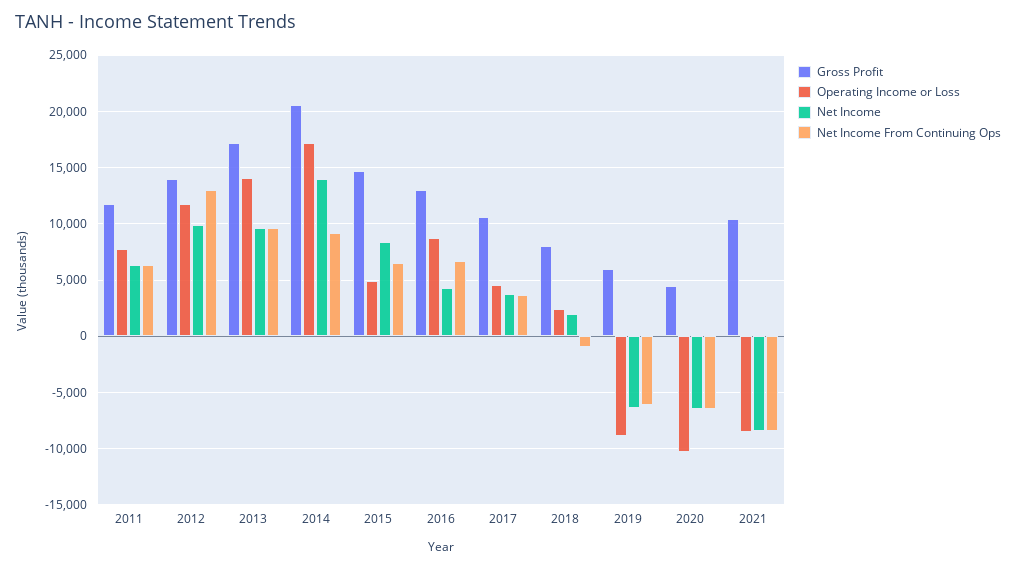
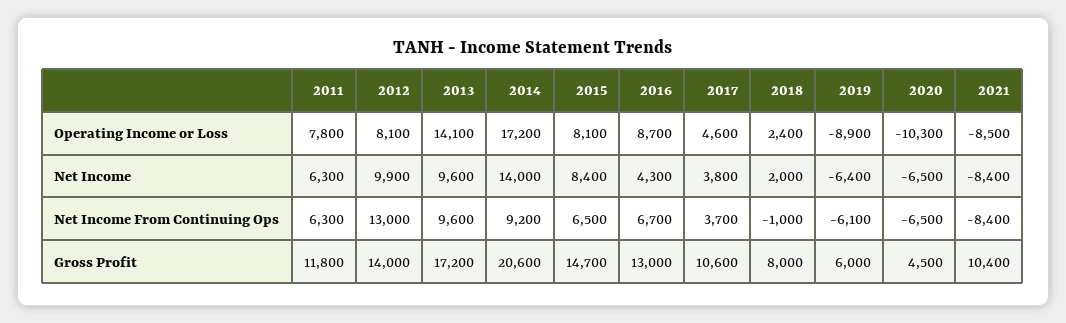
Operating Income or Loss, 2012: 12000 -> 8100
Operating Income or Loss, 2015: 5000 -> 8100

